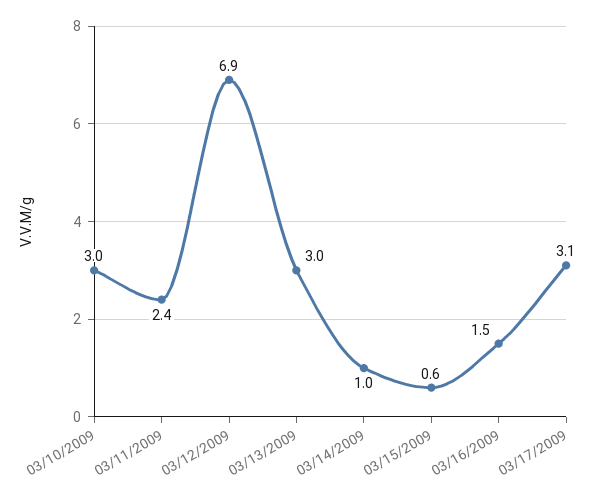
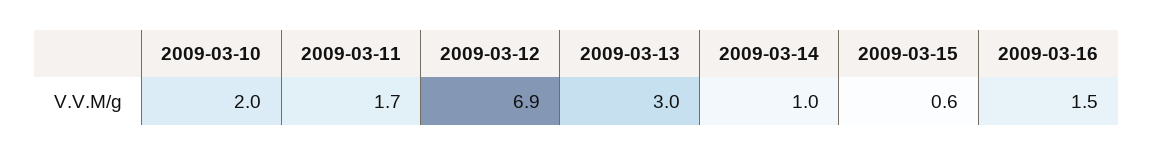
03/10/2009: 3 -> 2
03/11/2009: 2.4 -> 1.7
03/17/2009: 3.1 -> none

